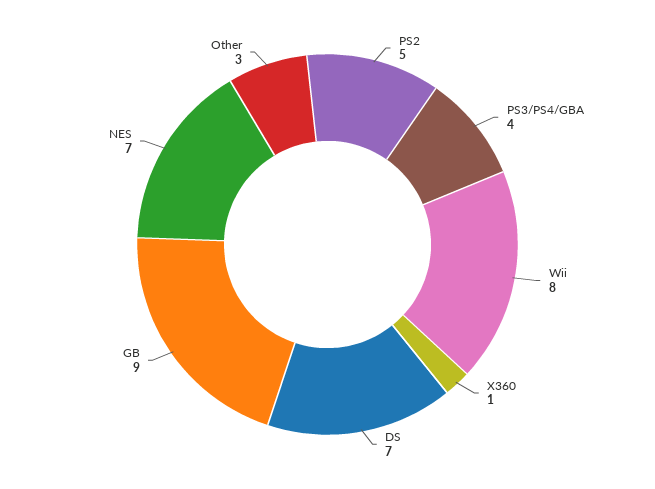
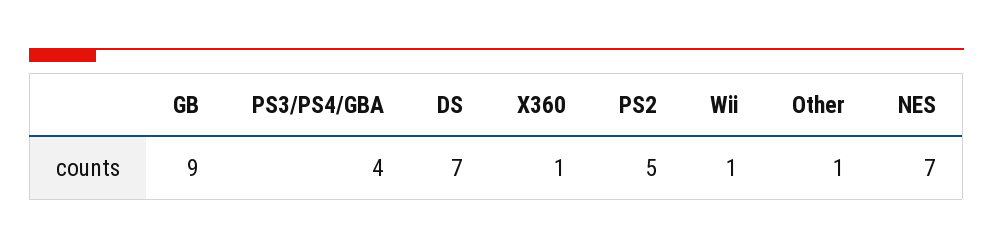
Wii: 8 -> 1
Other: 3 -> 1

